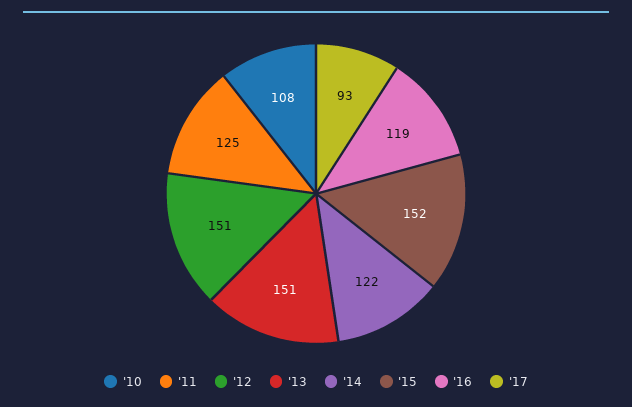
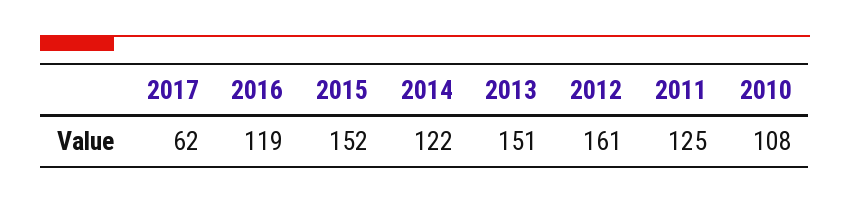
'12: 151 -> 161
'17: 93 -> 62

